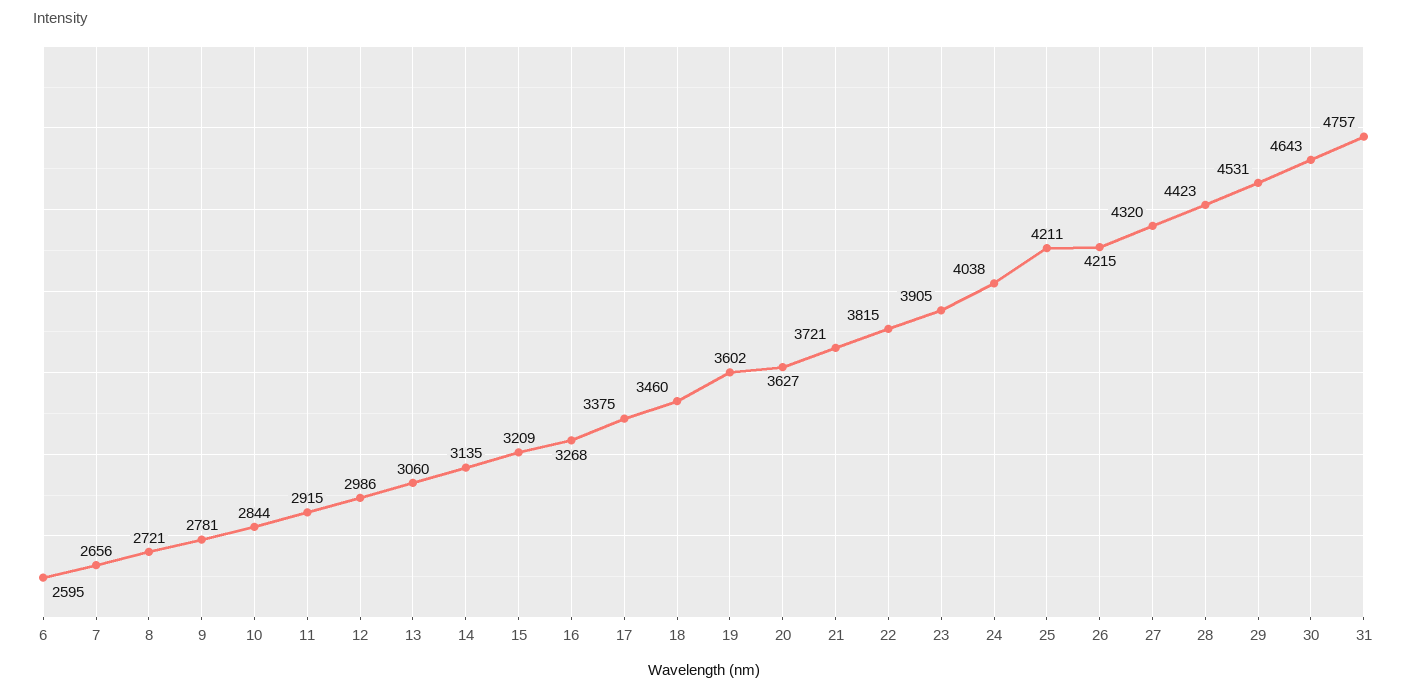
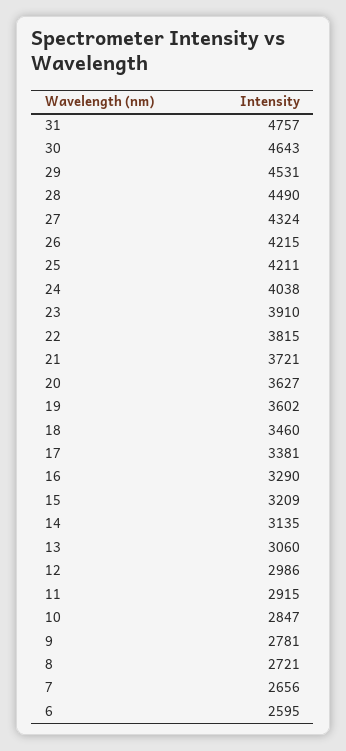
10: 2844 -> 2847
16: 3268 -> 3290
17: 3375 -> 3381
23: 3905 -> 3910
27: 4320 -> 4324
28: 4423 -> 4490

